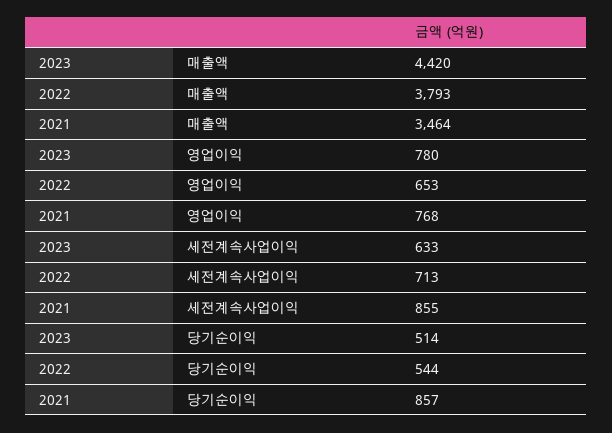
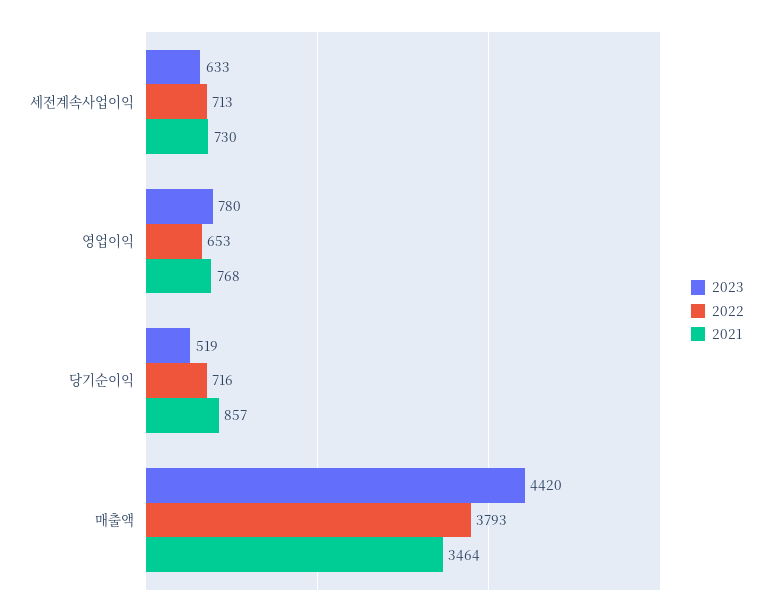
2021, 세전계속사업이익: 855 -> 730
2023, 당기순이익: 514 -> 519
2022, 당기순이익: 544 -> 716

